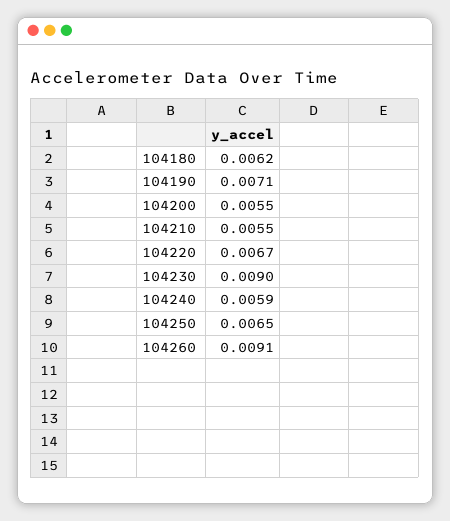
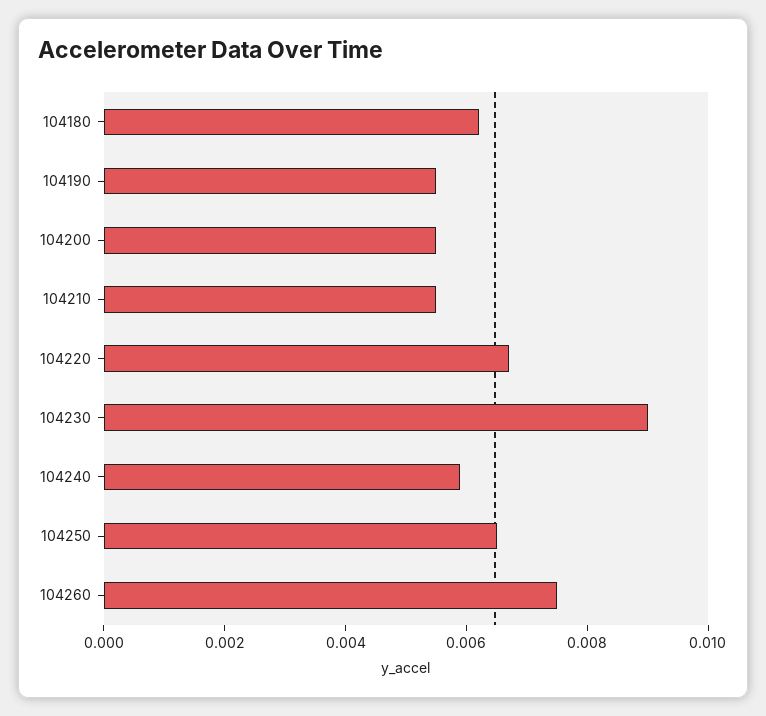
104190: 0.0071 -> 0.0055
104260: 0.0091 -> 0.0075

